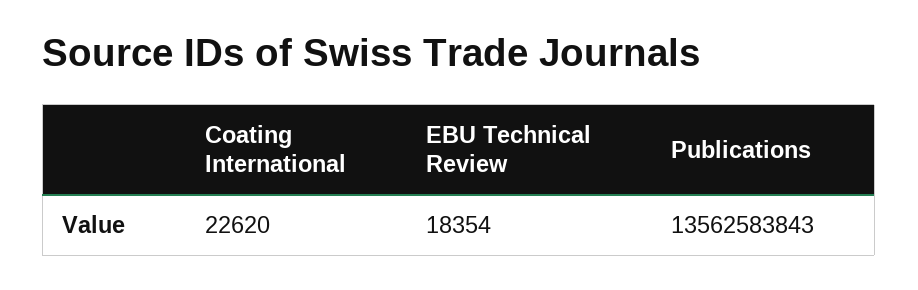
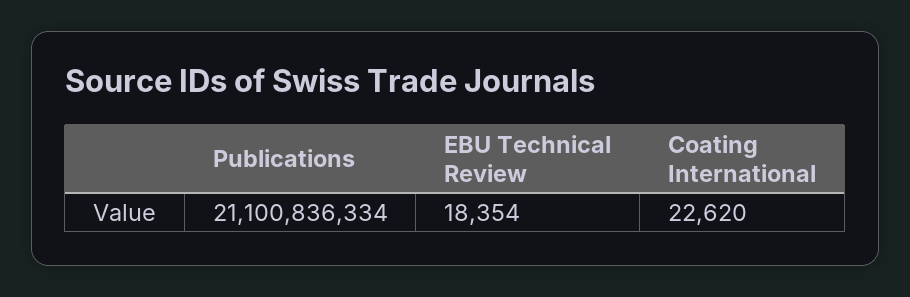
Publications: 13562583843 -> 21100836334

